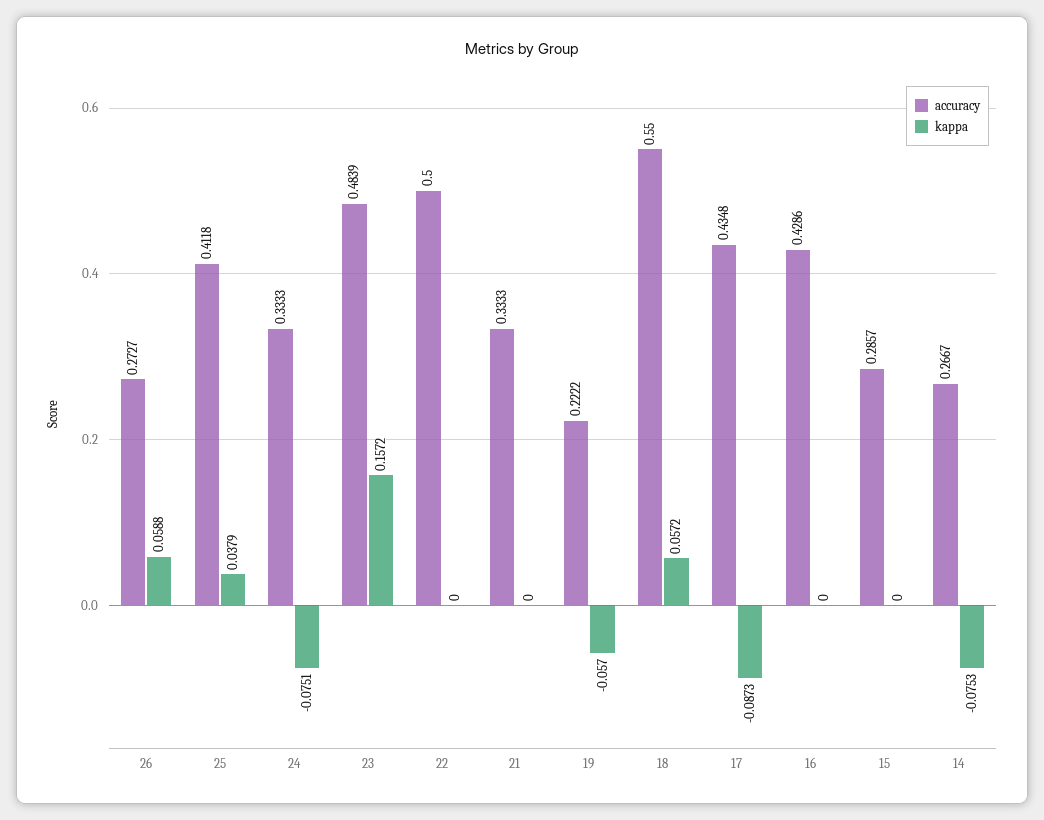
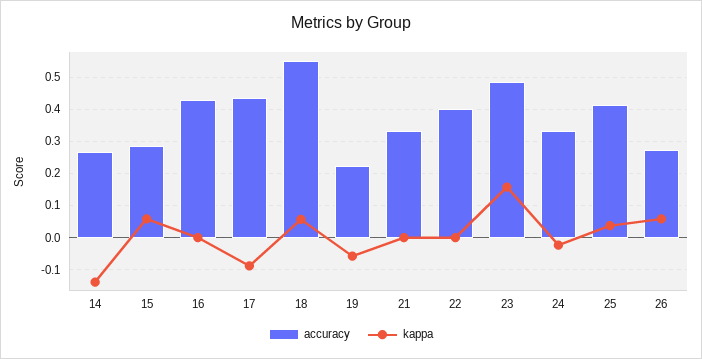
kappa, 24: -0.0751 -> -0.02
accuracy, 22: 0.5 -> 0.4
kappa, 15: 0 -> 0.06
kappa, 14: -0.0753 -> -0.14

